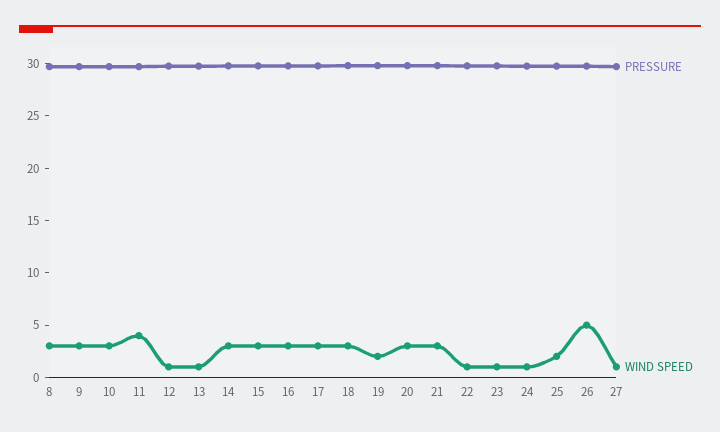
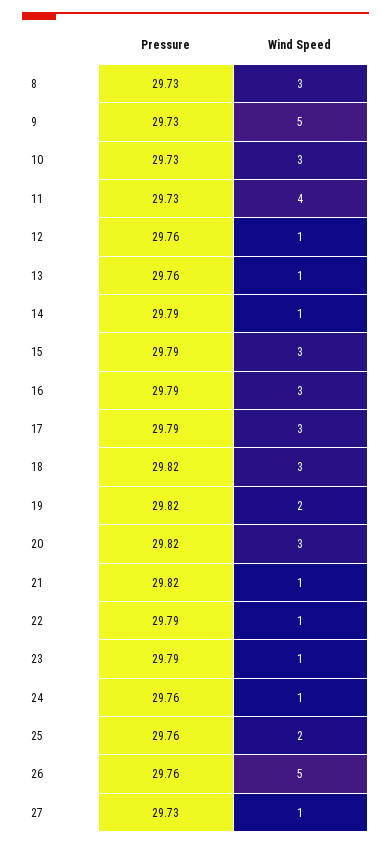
WIND SPEED, 9: 3 -> 5
WIND SPEED, 14: 3 -> 1
WIND SPEED, 21: 3 -> 1

